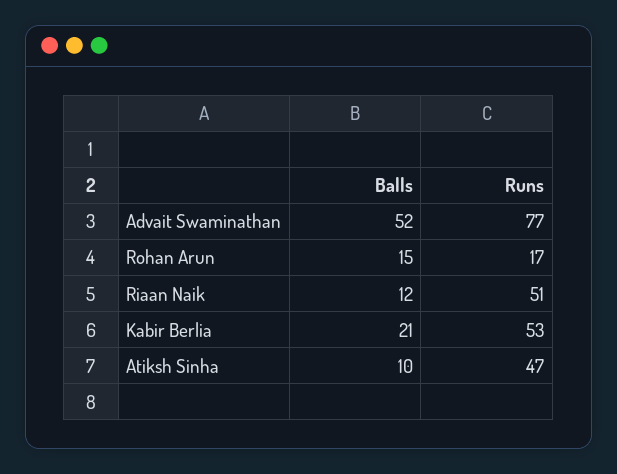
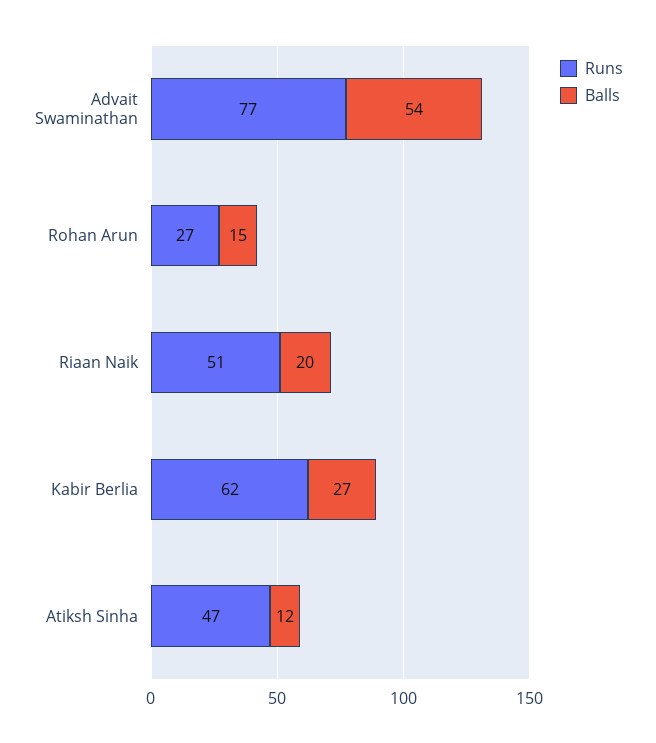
Balls, Advait Swaminathan: 52 -> 54
Runs, Rohan Arun: 17 -> 27
Balls, Riaan Naik: 12 -> 20
Balls, Kabir Berlia: 21 -> 27
Runs, Kabir Berlia: 53 -> 62
Balls, Atiksh Sinha: 10 -> 12

